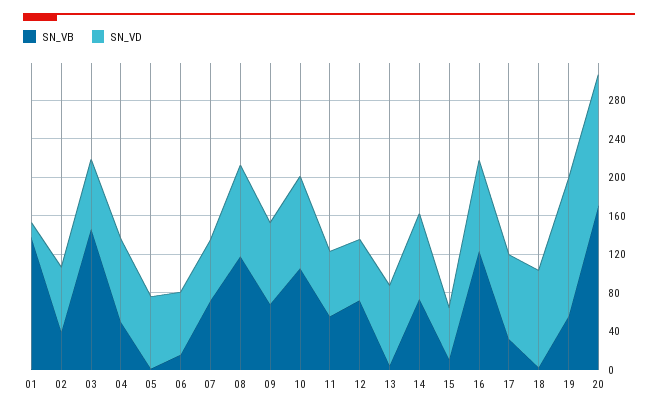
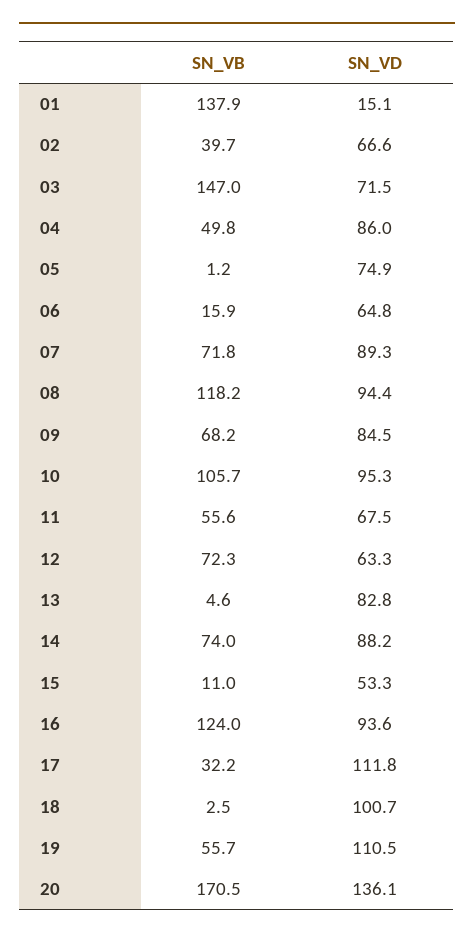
SN_VD, 07: 60 -> 89.3
SN_VD, 17: 90 -> 111.8
SN_VD, 19: 140 -> 110.5

